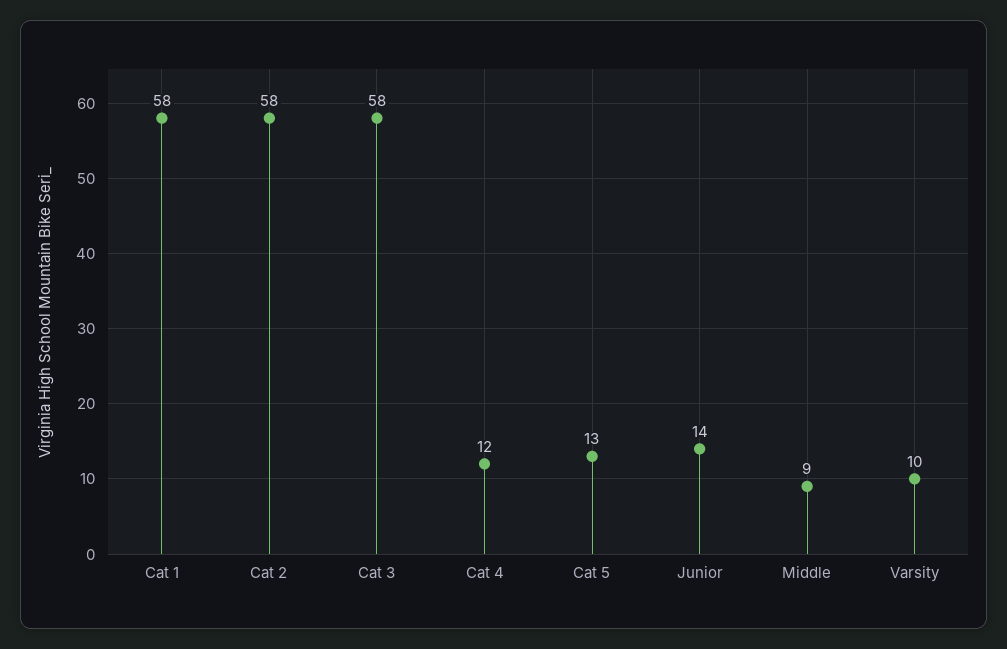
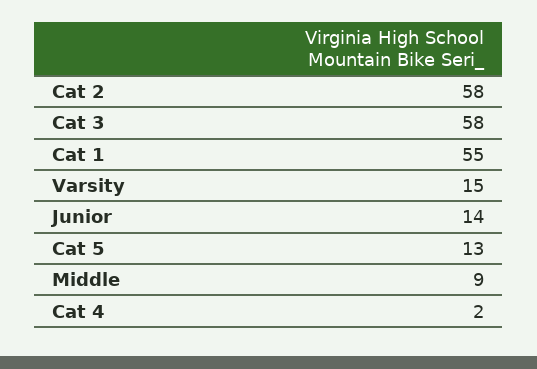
Cat 1: 58 -> 55
Cat 4: 12 -> 2
Varsity: 10 -> 15

